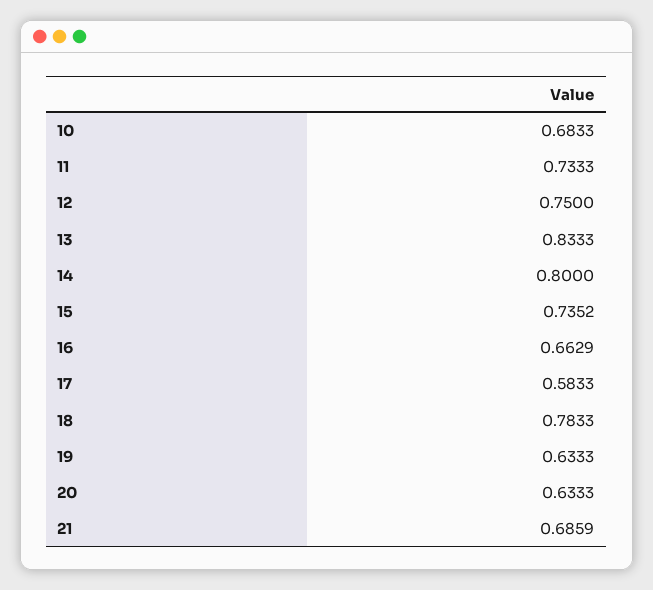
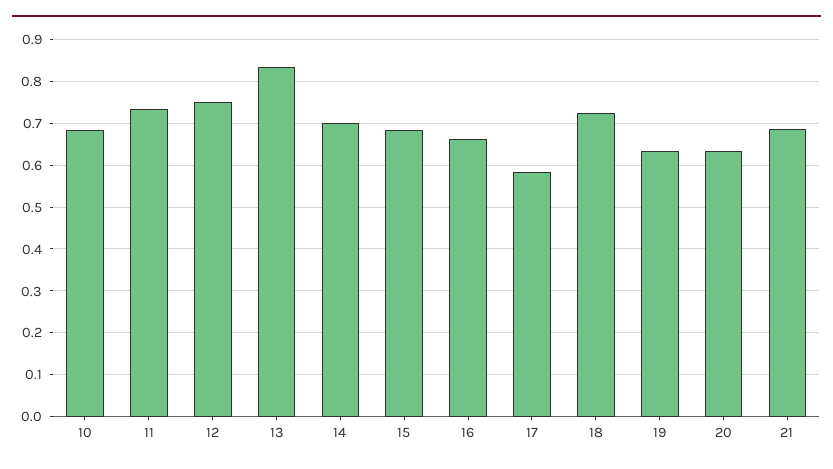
14: 0.8 -> 0.7
15: 0.7352 -> 0.68
18: 0.7833 -> 0.72

